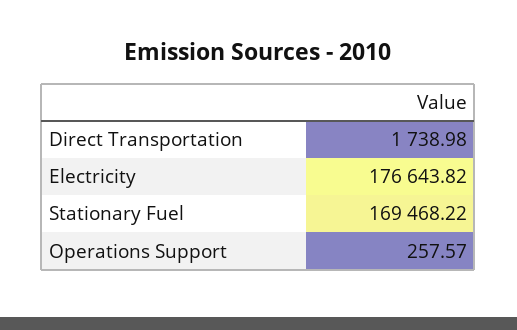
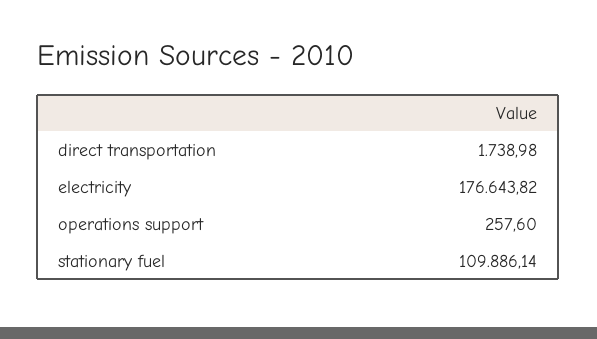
Stationary Fuel: 169468.22 -> 109886.14
Operations Support: 257.57 -> 257.6

